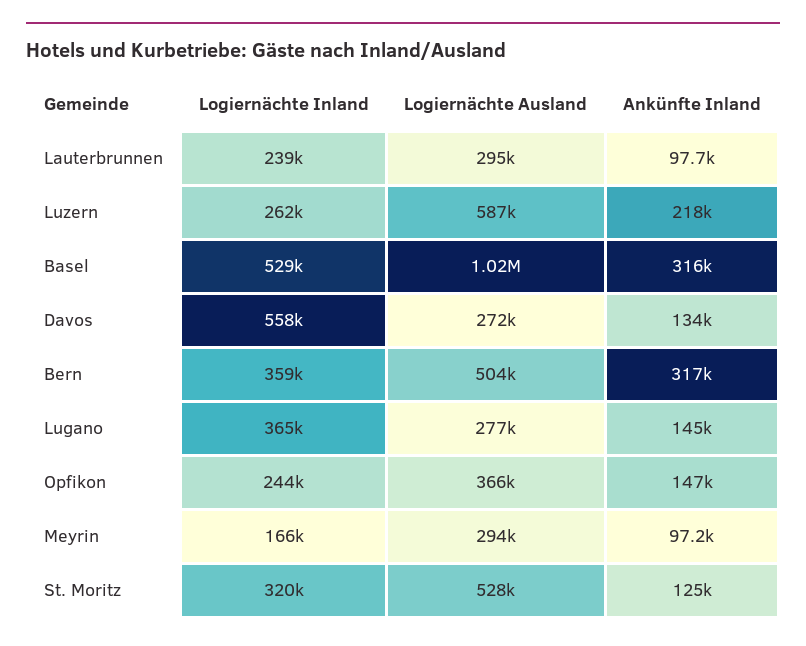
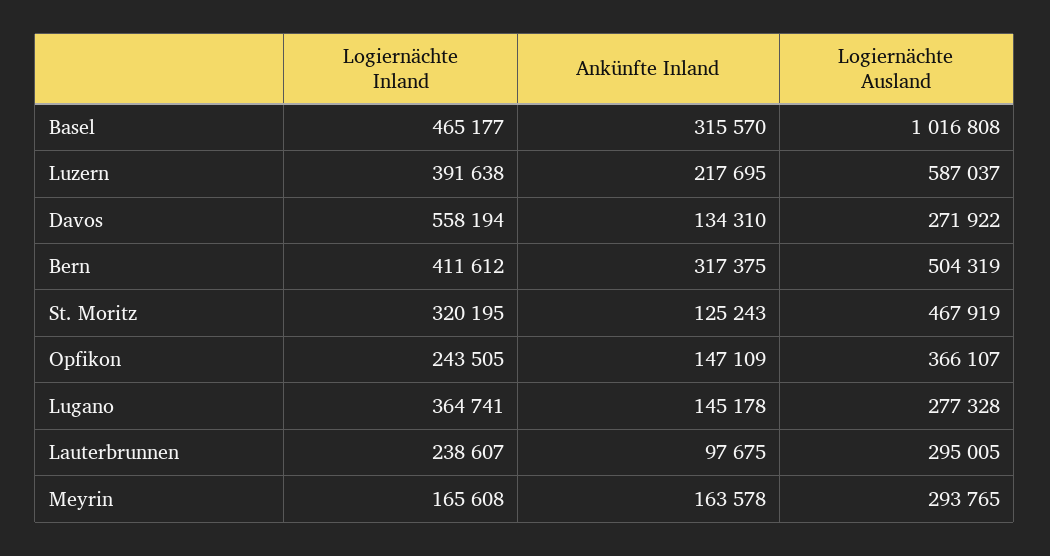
Logiernächte Inland, Luzern: 262000 -> 391638
Logiernächte Inland, Basel: 529000 -> 465177
Logiernächte Inland, Bern: 359000 -> 411612
Ankünfte Inland, Meyrin: 97200 -> 163578
Logiernächte Ausland, St. Moritz: 528000 -> 467919

